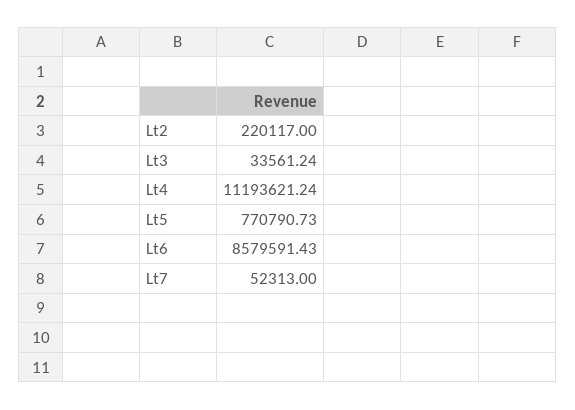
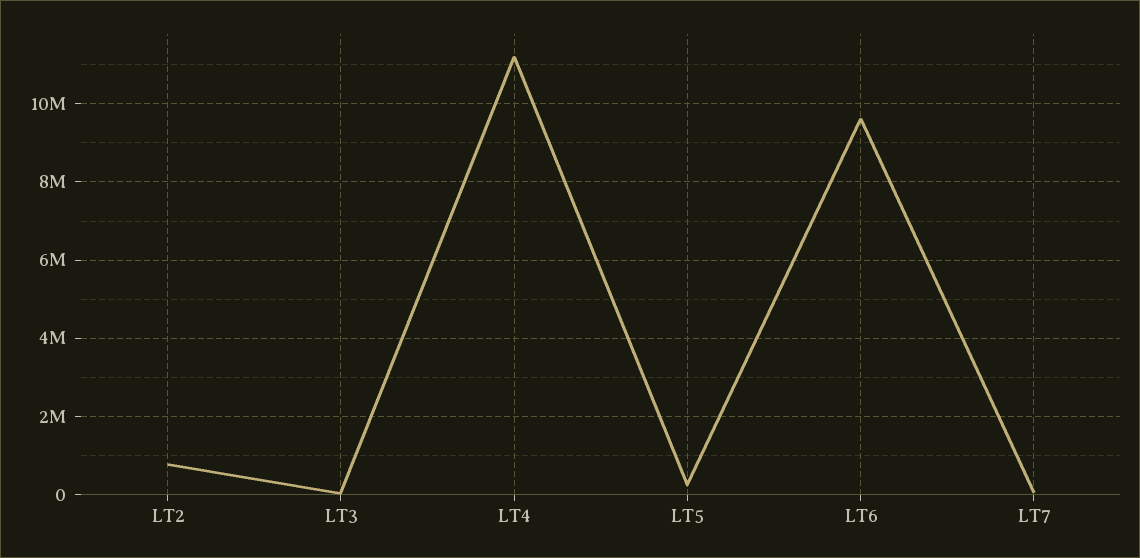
Lt2: 220117 -> 800000
Lt5: 770790.73 -> 200000
Lt6: 8579591.43 -> 9600000

